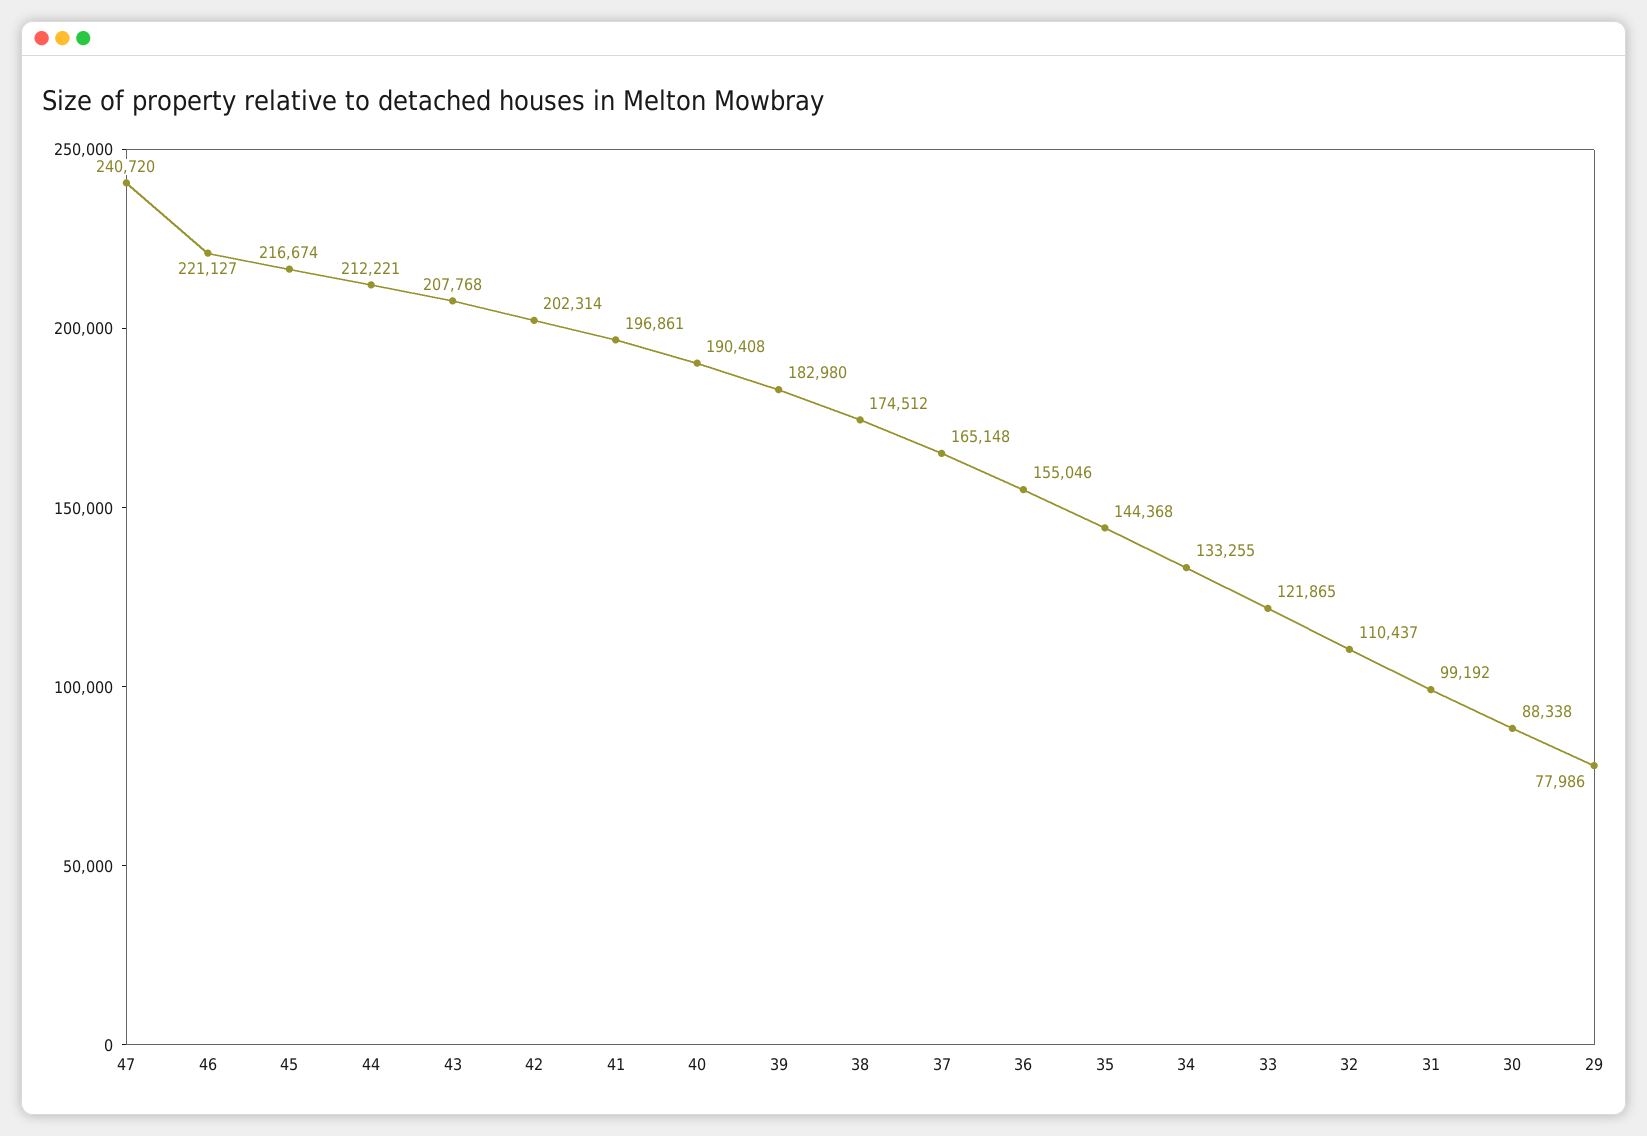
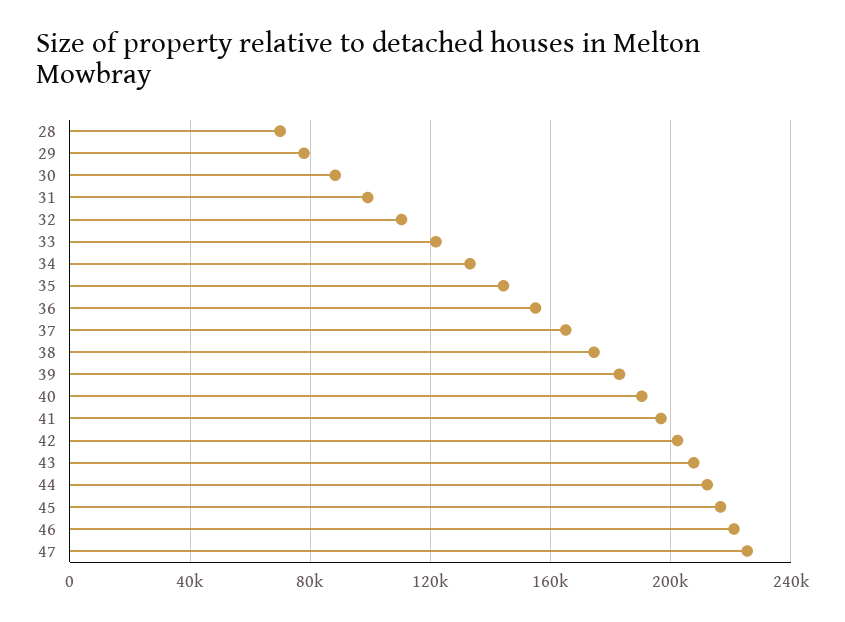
47: 240720 -> 225000
28: none -> 70000

